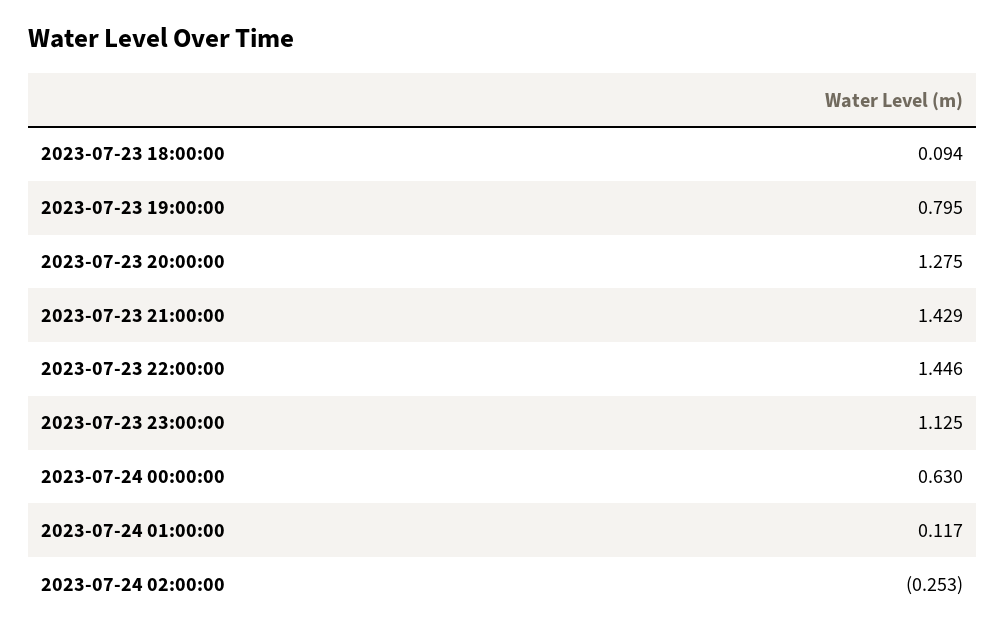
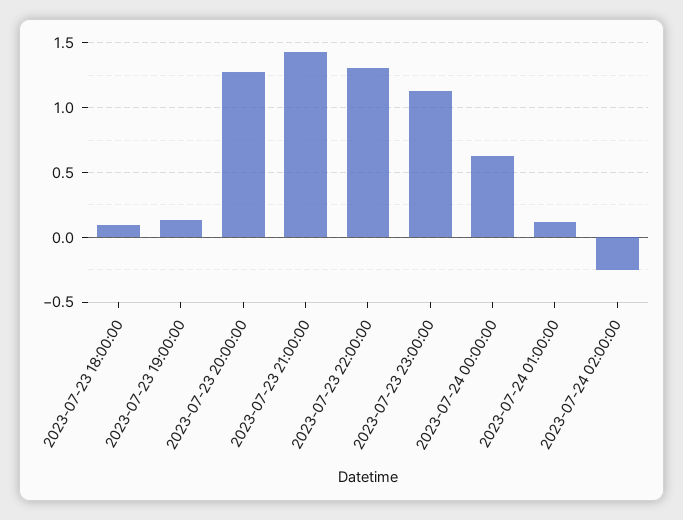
2023-07-23 19:00:00: 0.795 -> 0.15
2023-07-23 22:00:00: 1.446 -> 1.3

